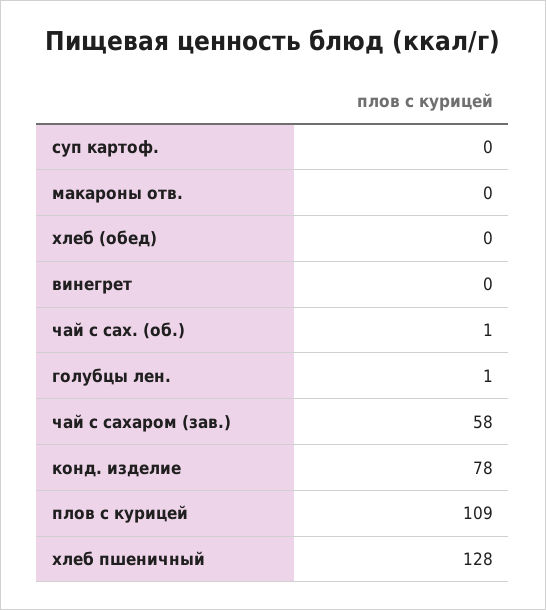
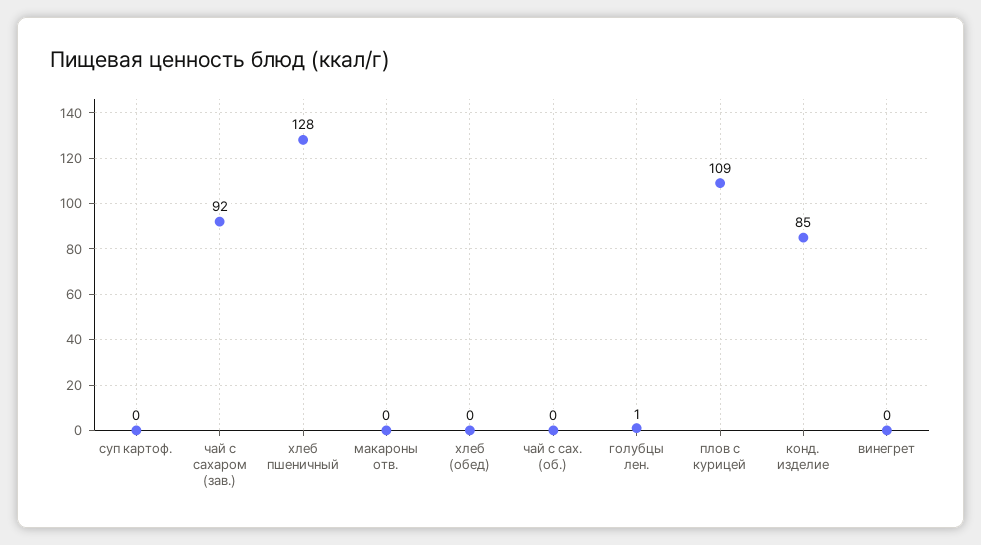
чай с сах. (об.): 1 -> 0
чай с сахаром (зав.): 58 -> 92
конд. изделие: 78 -> 85

